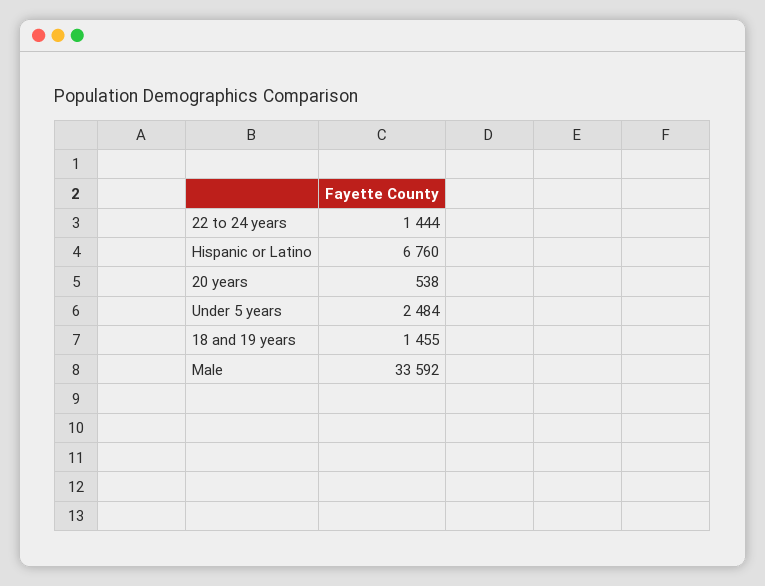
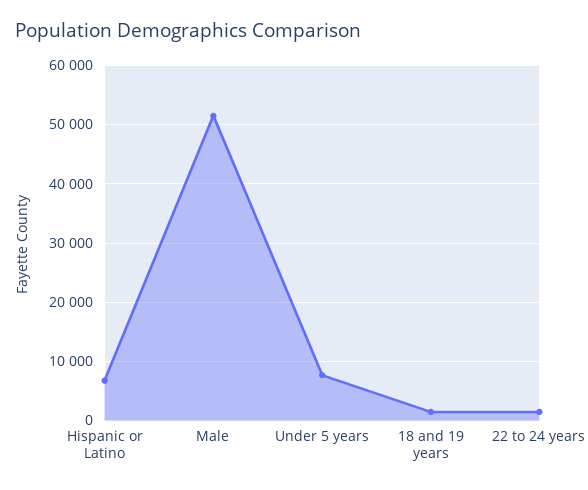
20 years: 538 -> none
Under 5 years: 2484 -> 8000
Male: 33592 -> 52000

